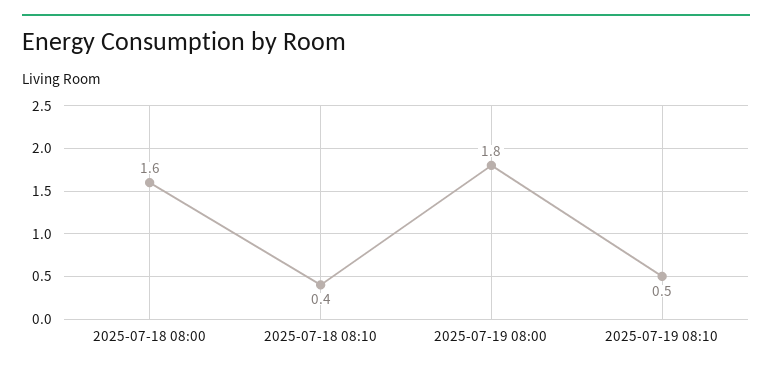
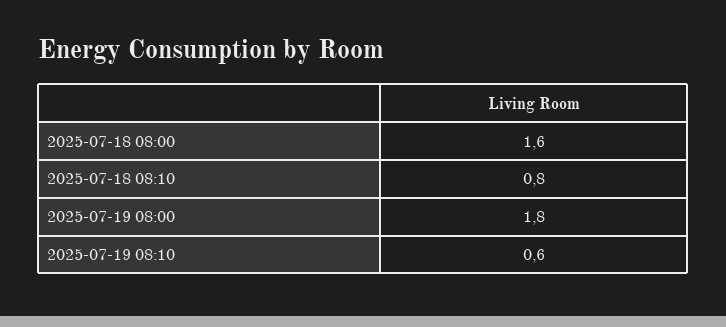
2025-07-18 08:10: 0.4 -> 0.8
2025-07-19 08:10: 0.5 -> 0.6

